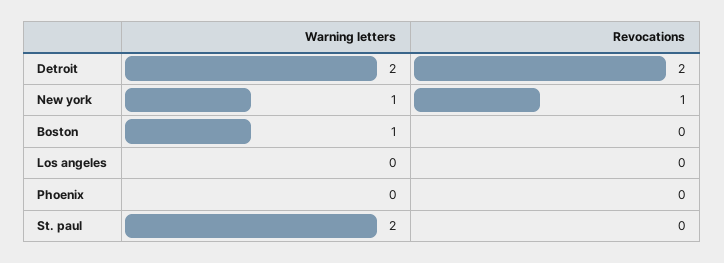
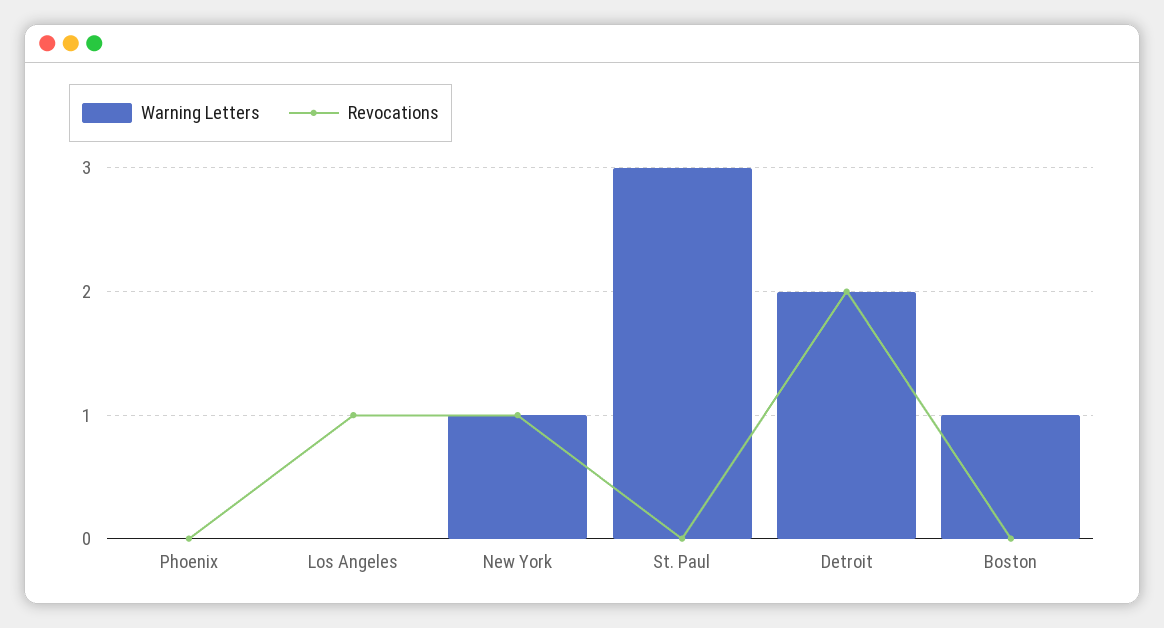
Revocations, Los angeles: 0 -> 1
Warning letters, St. paul: 2 -> 3

